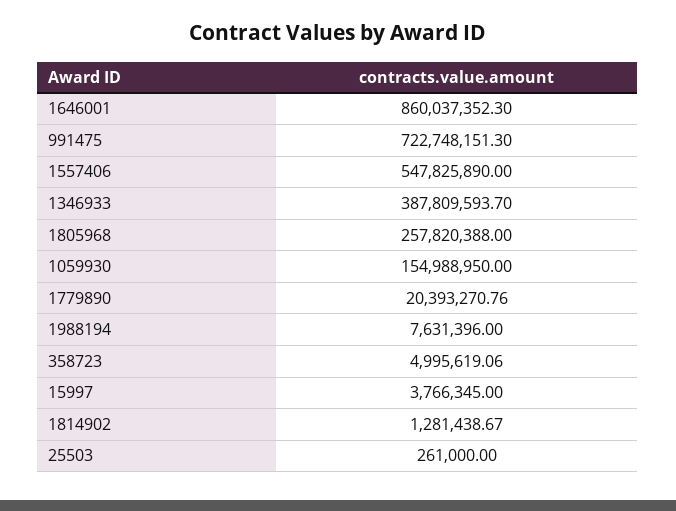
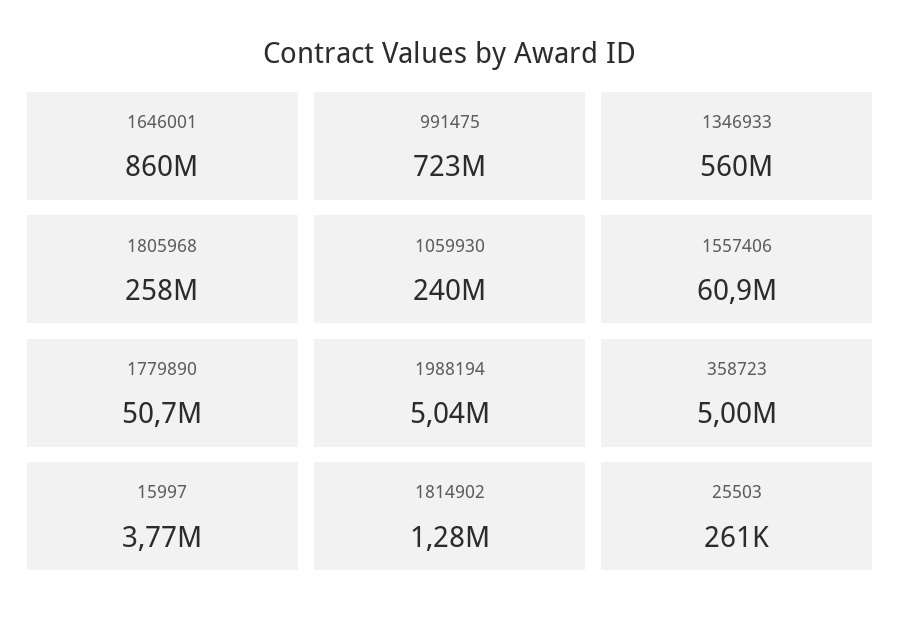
1557406: 547825890 -> 60900000
1346933: 387809593.7 -> 560000000
1059930: 154988950 -> 240000000
1779890: 20393270.76 -> 50700000
1988194: 7631396 -> 5040000

